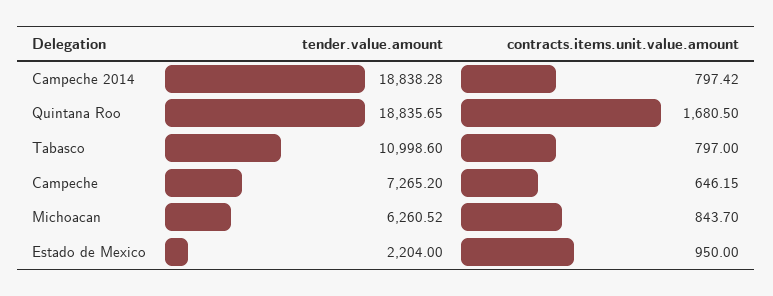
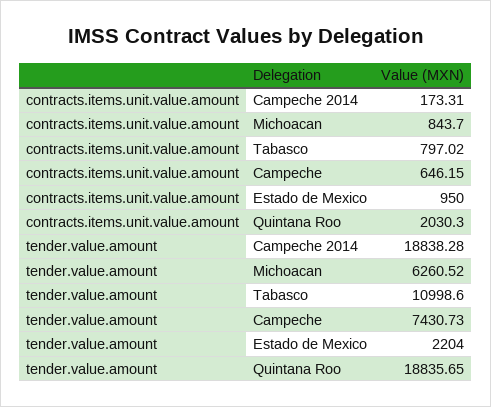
contracts.items.unit.value.amount, Campeche 2014: 797.42 -> 173.31
contracts.items.unit.value.amount, Quintana Roo: 1680.5 -> 2030.3
contracts.items.unit.value.amount, Tabasco: 797 -> 797.02
tender.value.amount, Campeche: 7265.2 -> 7430.73

